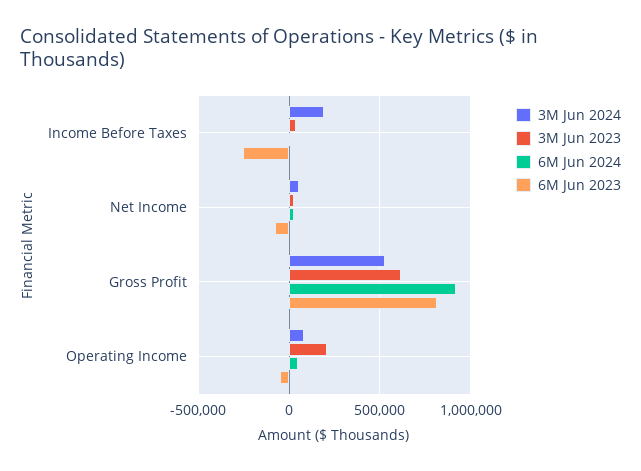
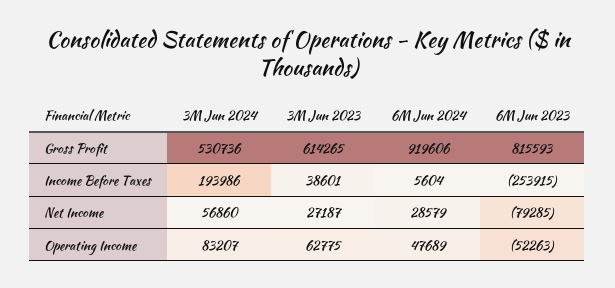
3M Jun 2023, Operating Income: 200000 -> 62775

